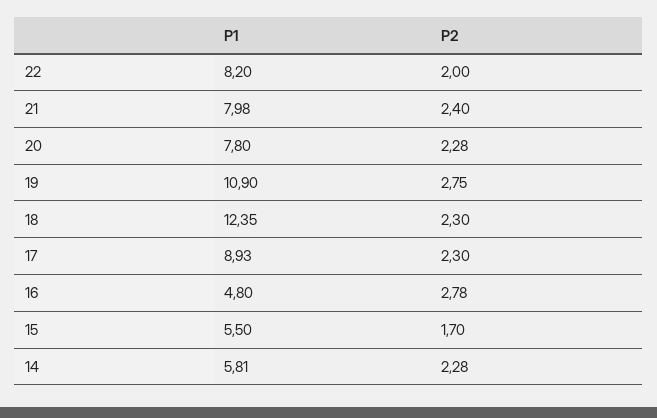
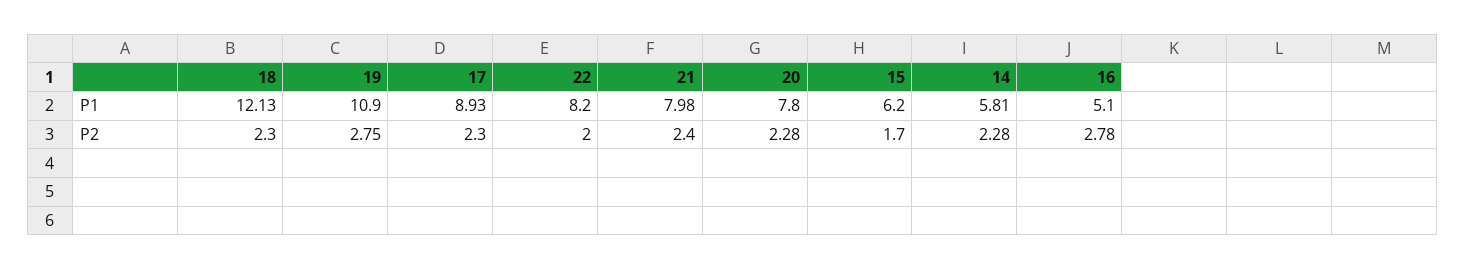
P1, 18: 12.35 -> 12.13
P1, 16: 4.8 -> 5.1
P1, 15: 5.5 -> 6.2

